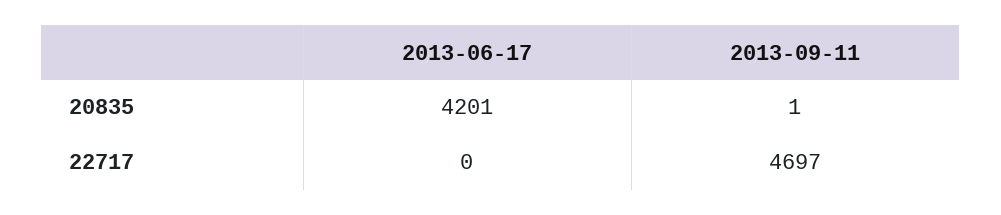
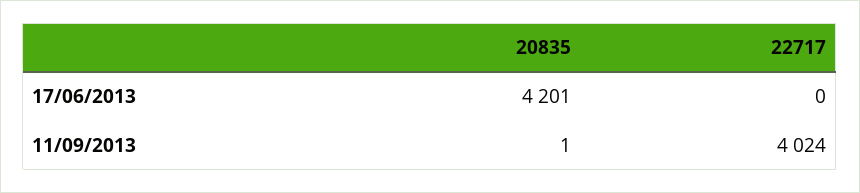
2013-09-11, 22717: 4697 -> 4024

